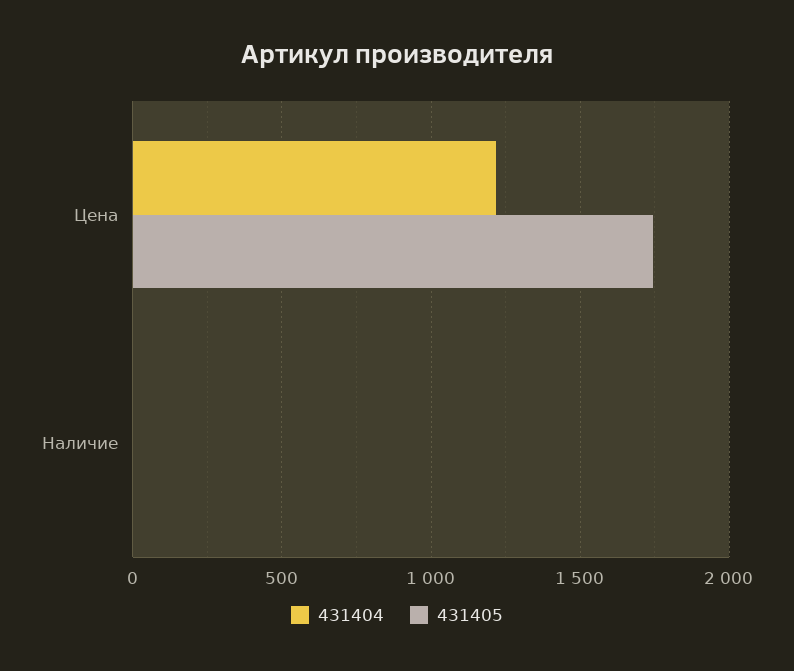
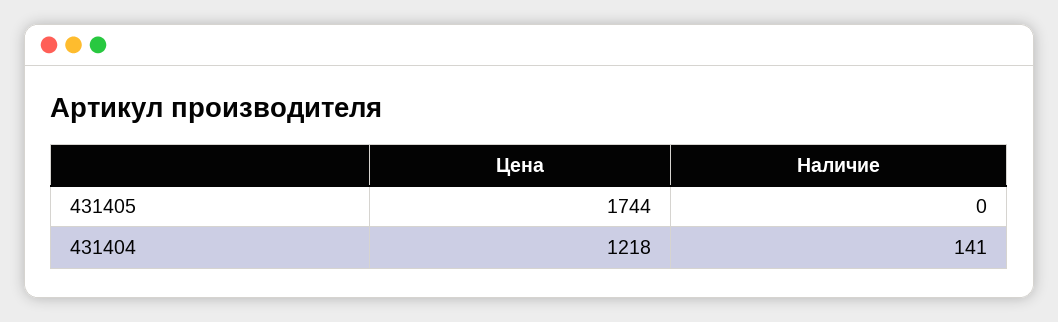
431404, Наличие: 0 -> 141

